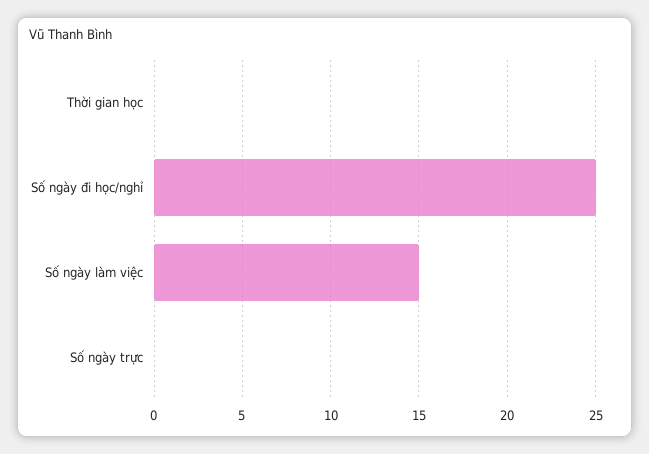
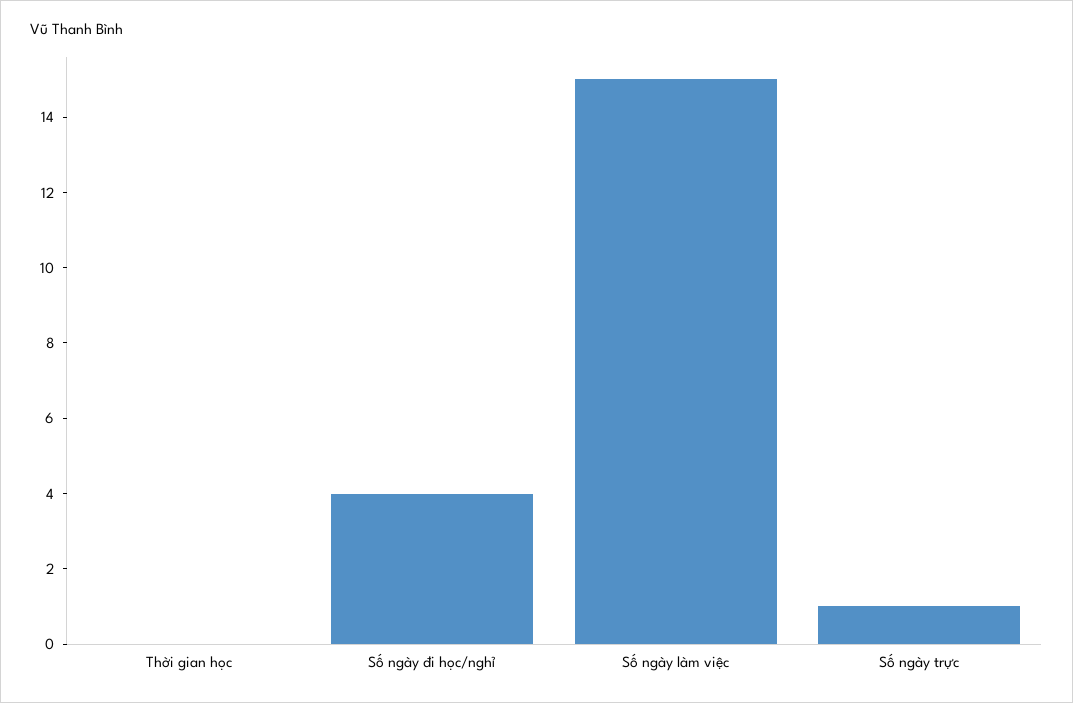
Số ngày đi học/nghỉ: 25 -> 4
Số ngày trực: 0 -> 1

